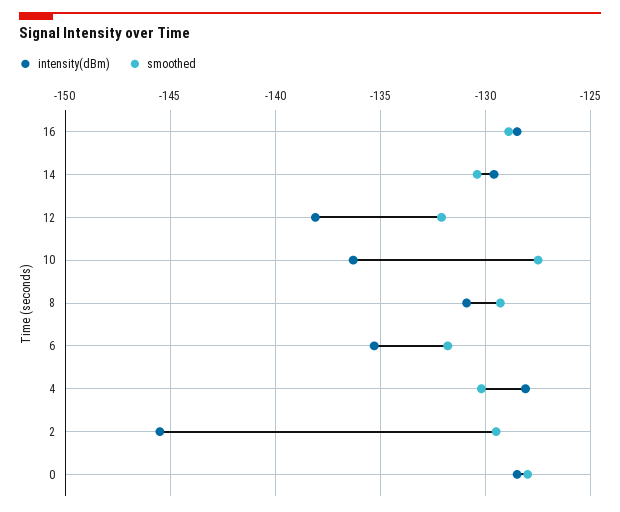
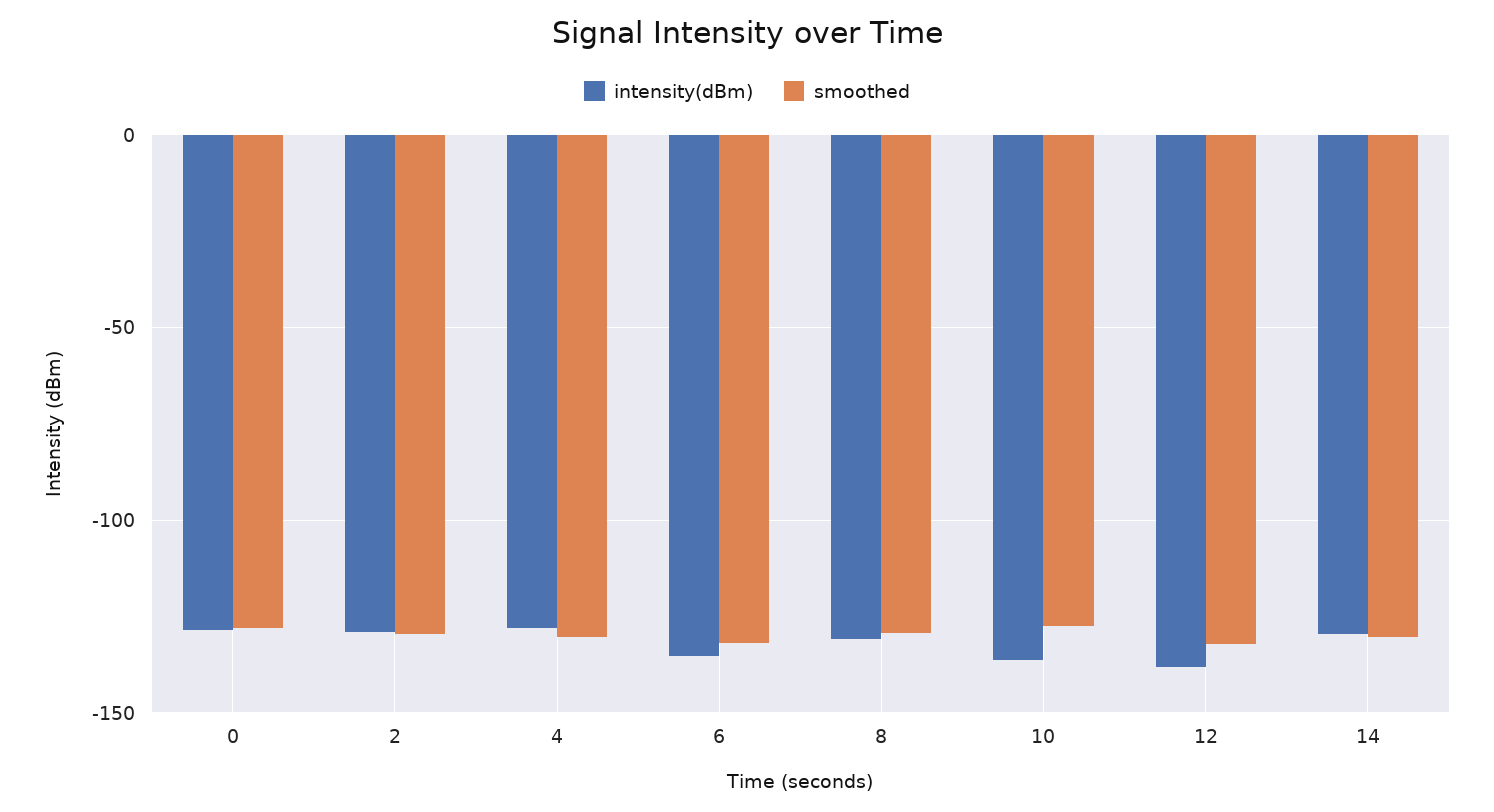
intensity(dBm), 16: -128.5 -> none
smoothed, 16: -129 -> none
intensity(dBm), 2: -145.5 -> -130

